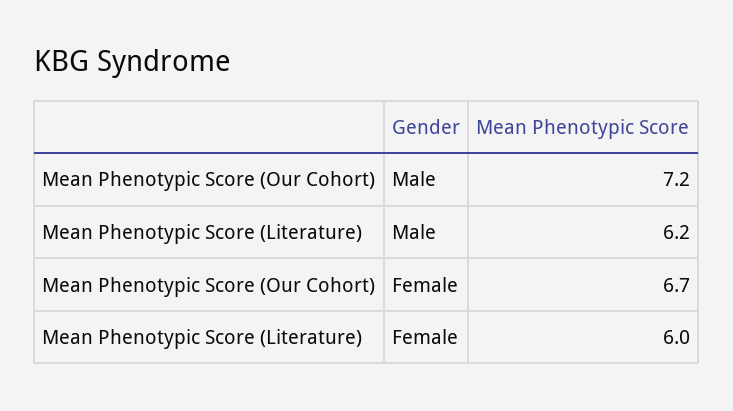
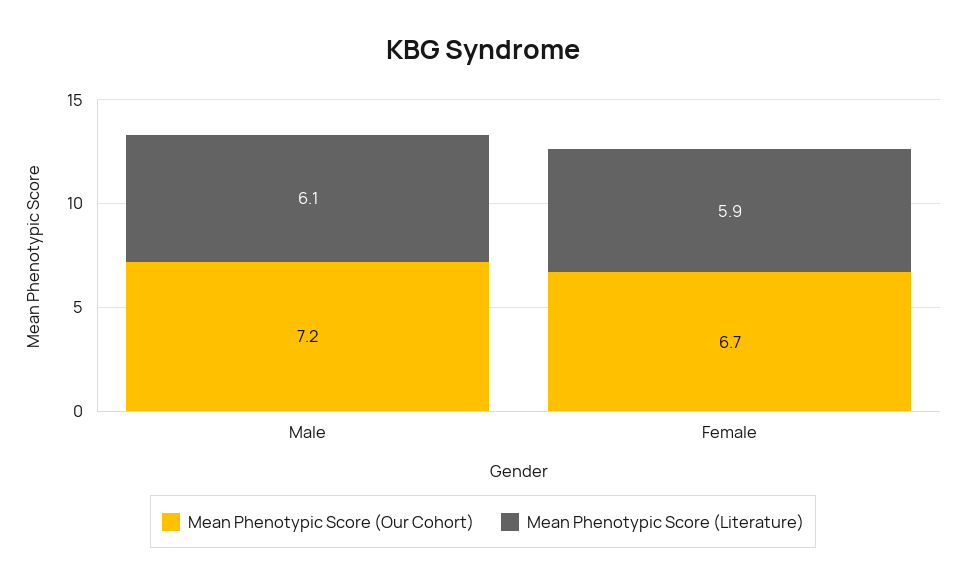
Mean Phenotypic Score (Literature), Male: 6.2 -> 6.1
Mean Phenotypic Score (Literature), Female: 6 -> 5.9

